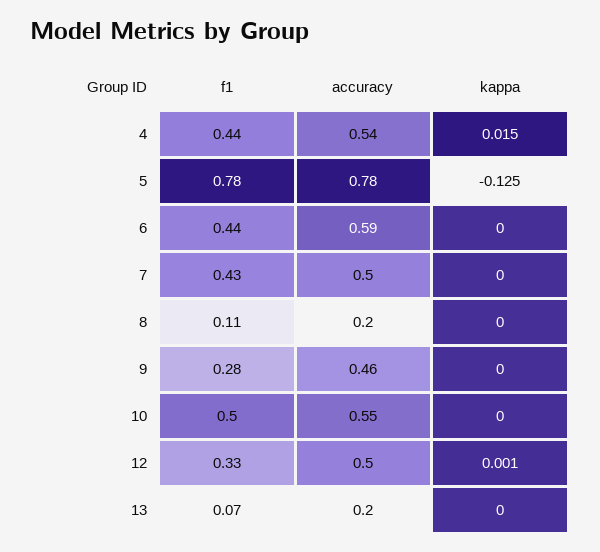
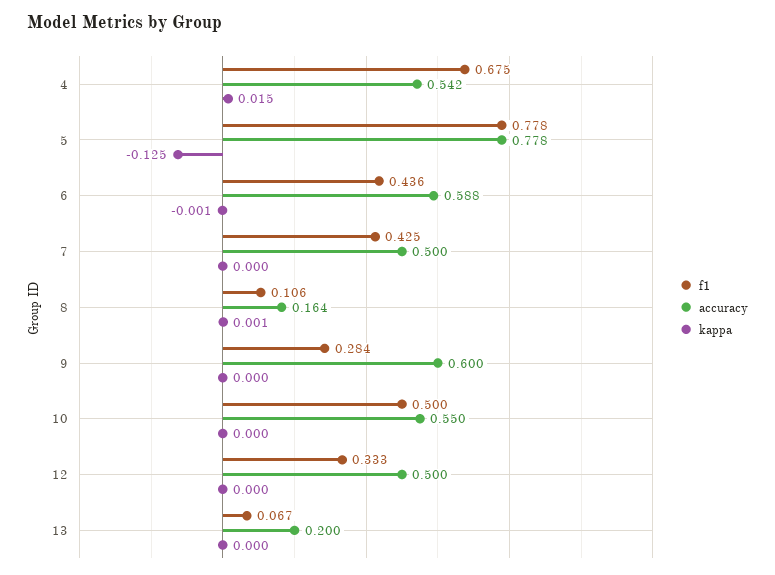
f1, 4: 0.44 -> 0.675
kappa, 6: 0 -> -0.001
accuracy, 8: 0.2 -> 0.164
kappa, 8: 0 -> 0.001
accuracy, 9: 0.46 -> 0.6
kappa, 12: 0.001 -> 0

